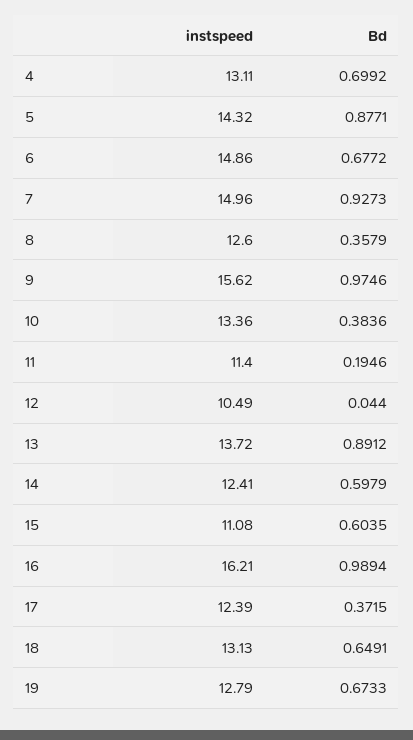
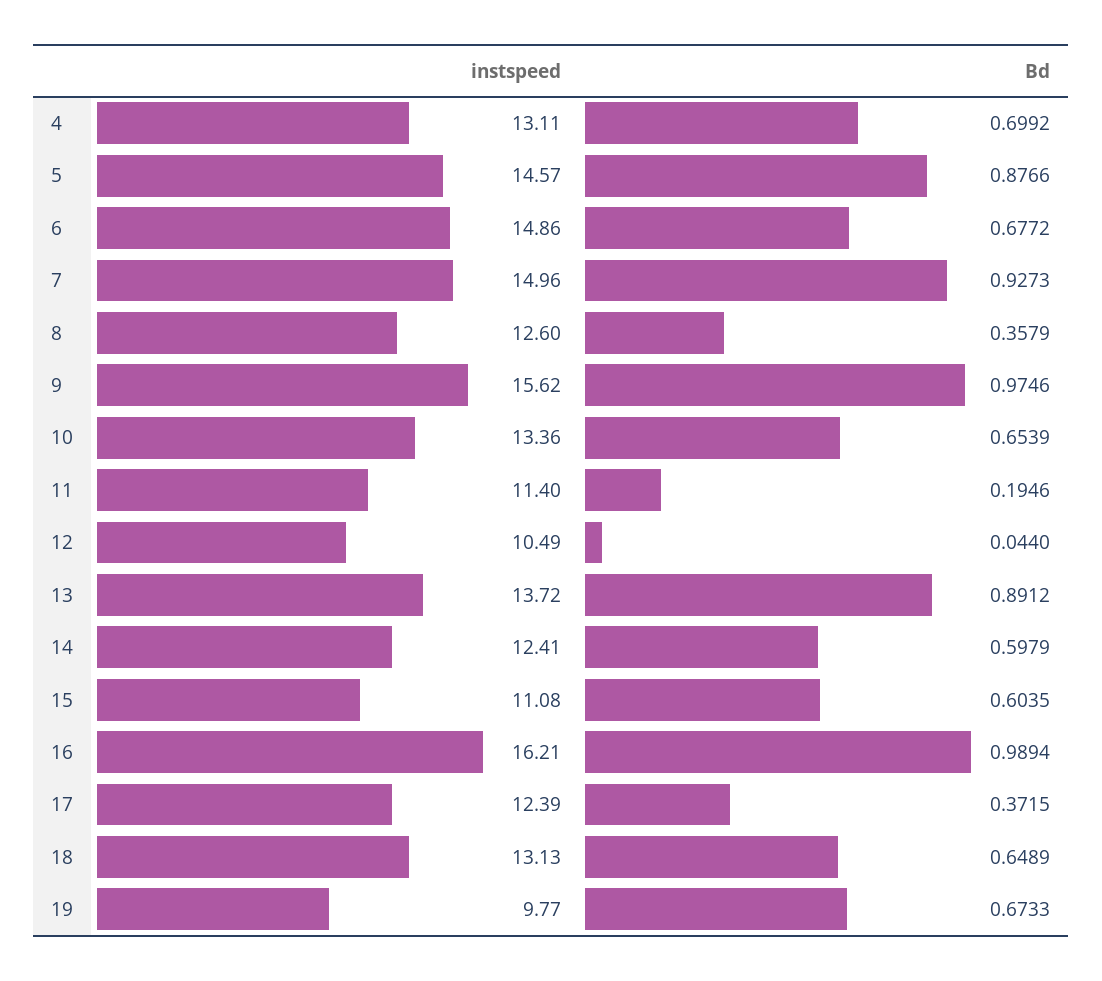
instspeed, 5: 14.32 -> 14.57
Bd, 5: 0.8771 -> 0.8766
Bd, 10: 0.3836 -> 0.6539
Bd, 18: 0.6491 -> 0.6489
instspeed, 19: 12.79 -> 9.77

